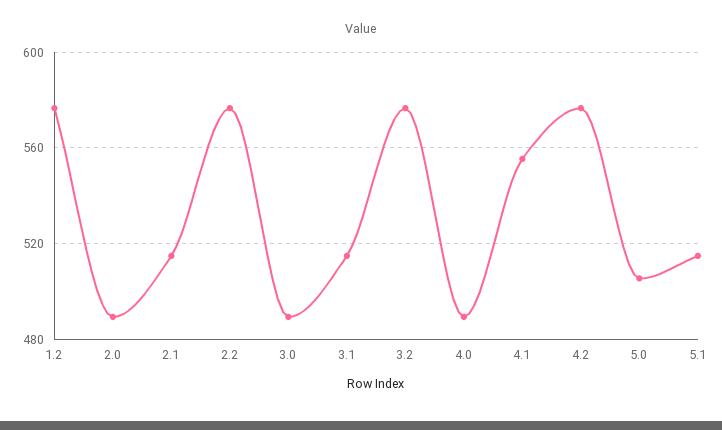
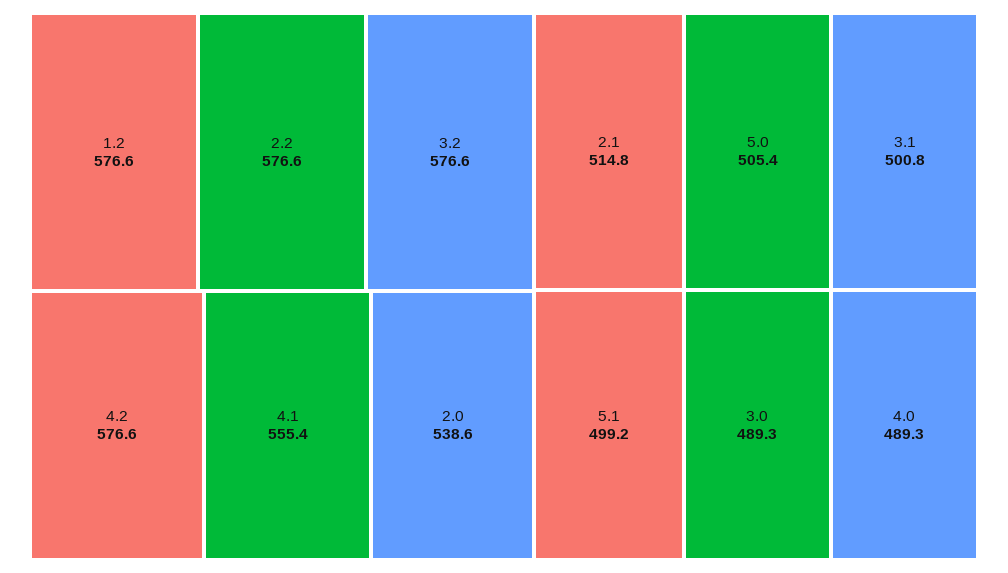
2.0: 490 -> 538.6
3.1: 515 -> 500.8
5.1: 515 -> 499.2

